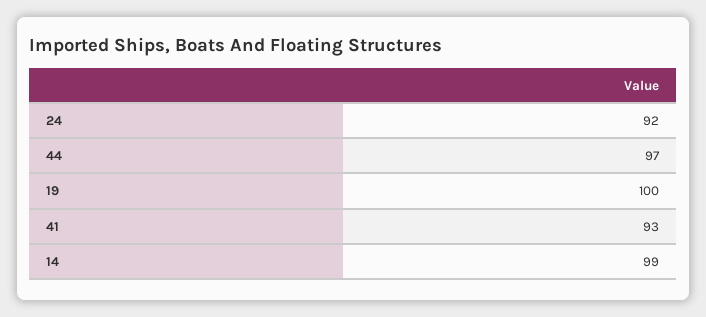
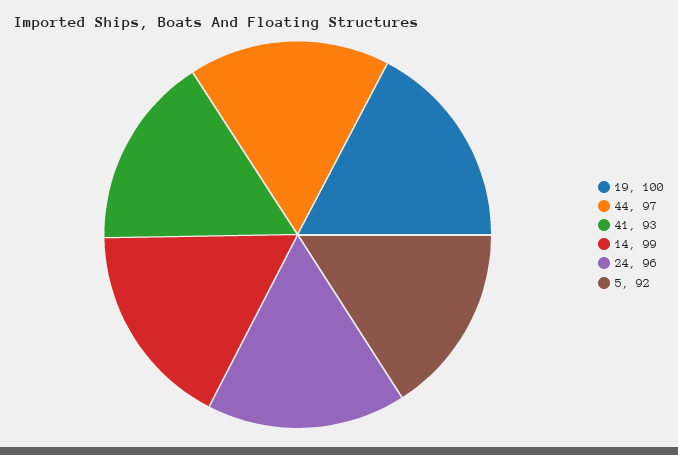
24: 92 -> 96
5: none -> 92

